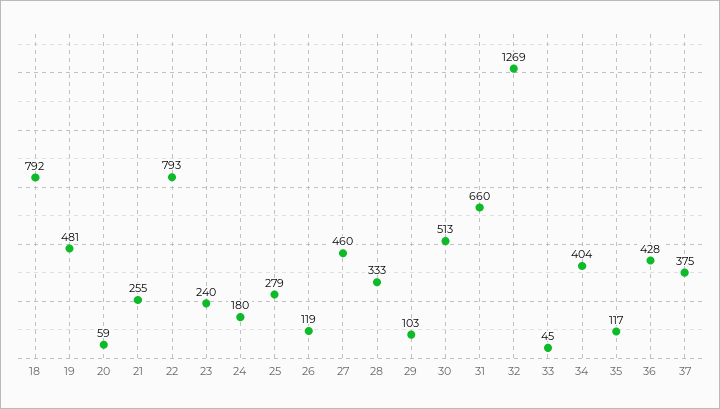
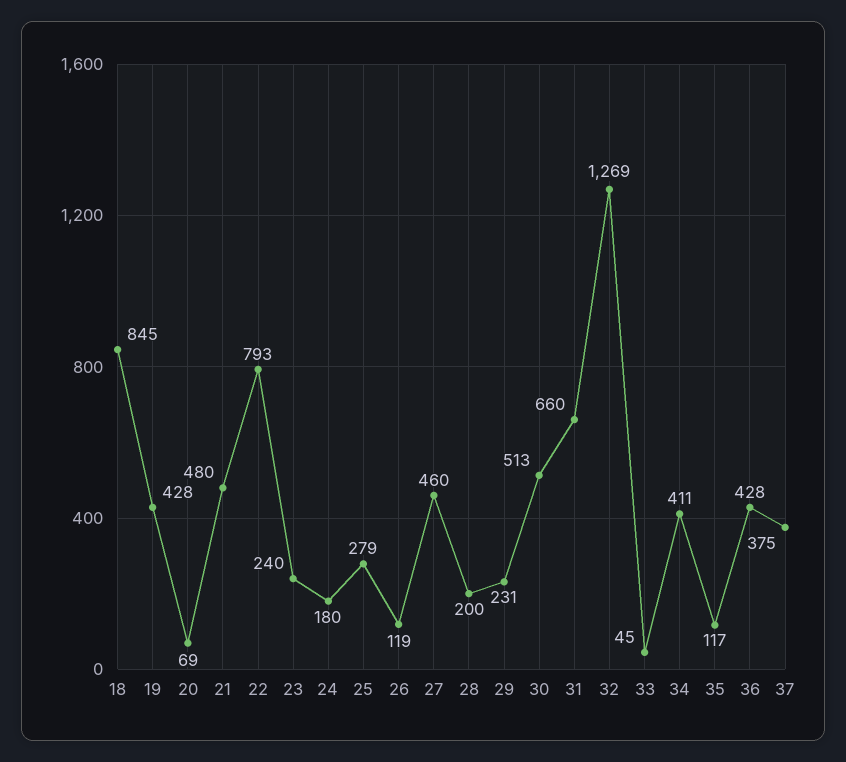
18: 792 -> 845
19: 481 -> 428
20: 59 -> 69
21: 255 -> 480
28: 333 -> 200
29: 103 -> 231
34: 404 -> 411

